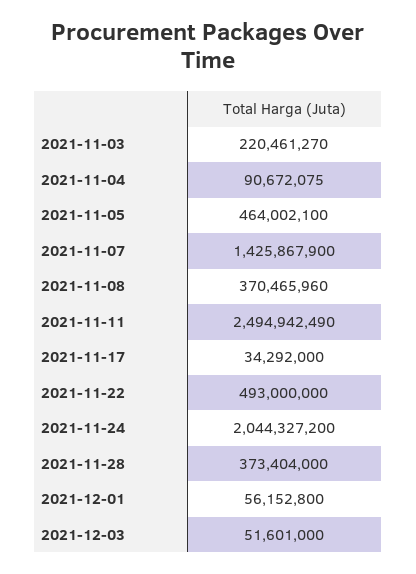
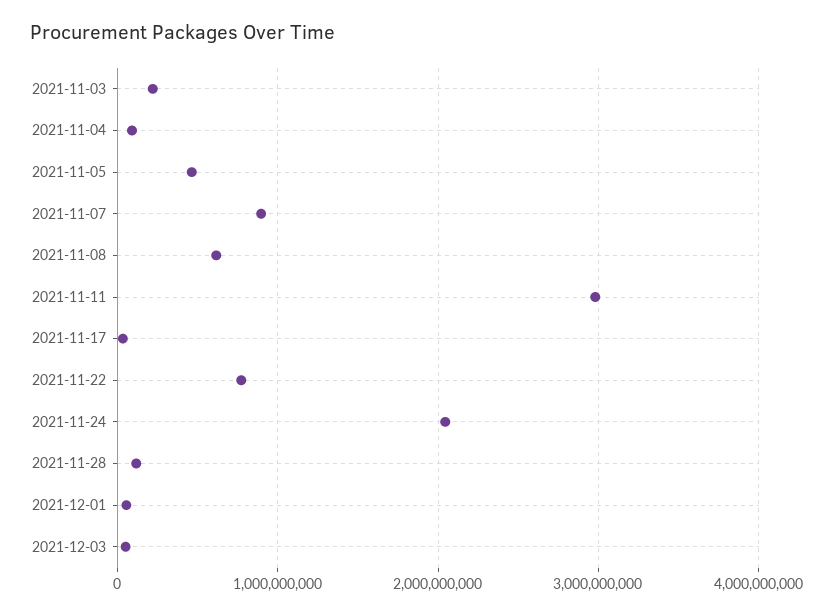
2021-11-07: 1425867900 -> 900000000
2021-11-08: 370465960 -> 600000000
2021-11-11: 2494942490 -> 3000000000
2021-11-22: 493000000 -> 800000000
2021-11-28: 373404000 -> 100000000

